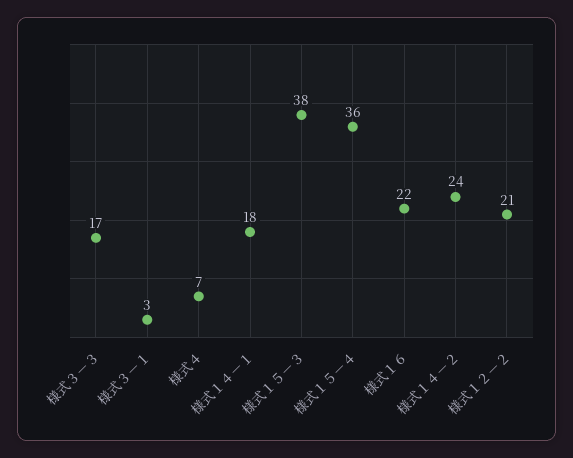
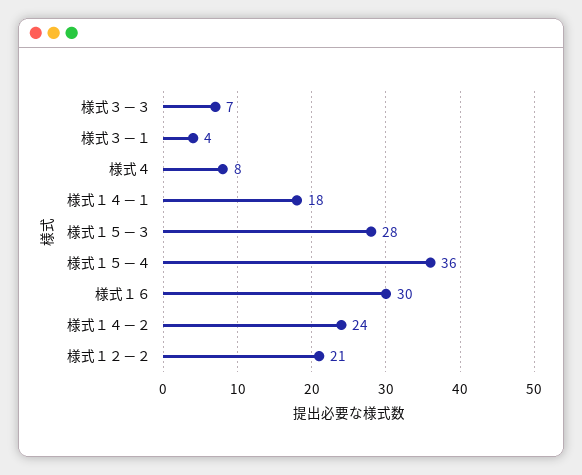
様式３－３: 17 -> 7
様式３－１: 3 -> 4
様式４: 7 -> 8
様式１５－３: 38 -> 28
様式１６: 22 -> 30

